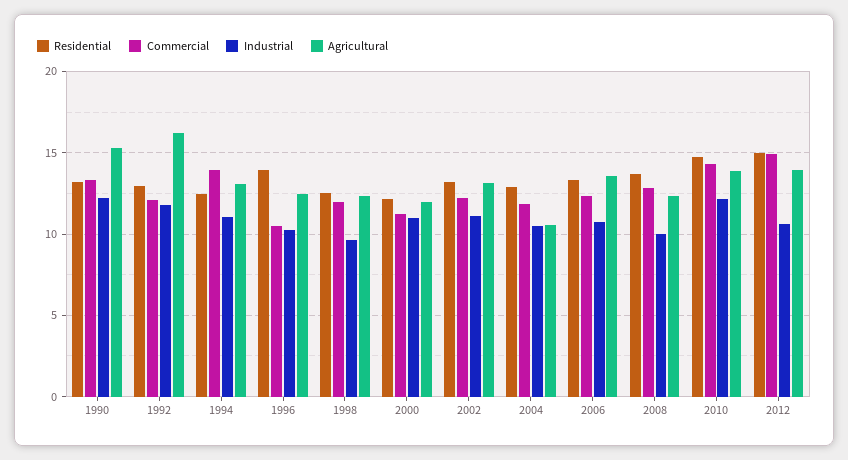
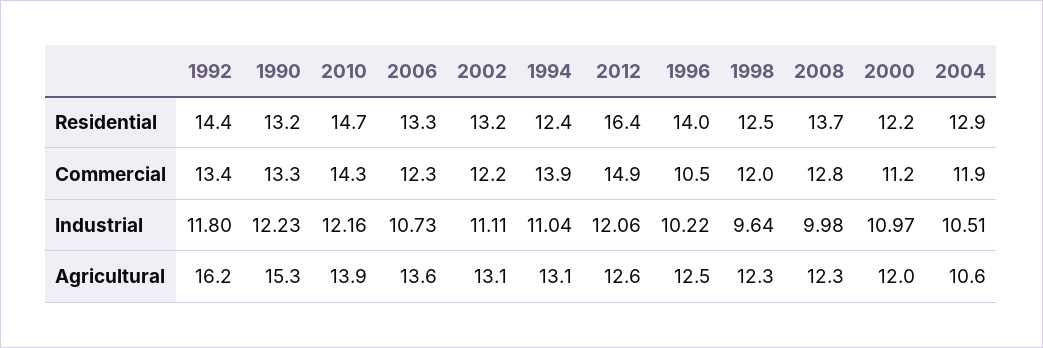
Residential, 1992: 13 -> 14.4
Commercial, 1992: 12 -> 13.4
Residential, 2012: 15 -> 16.4
Industrial, 2012: 10.5 -> 12.06
Agricultural, 2012: 14 -> 12.6

